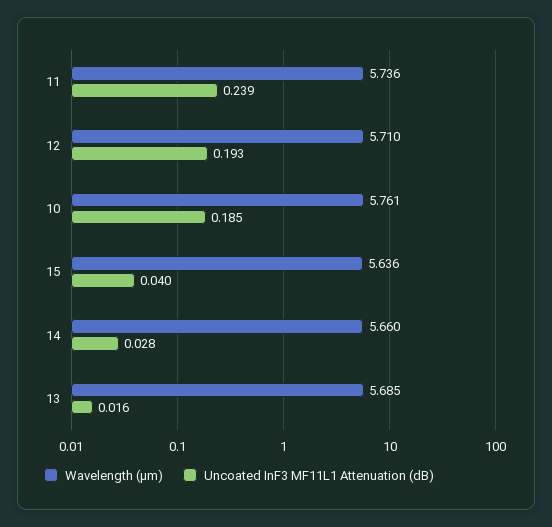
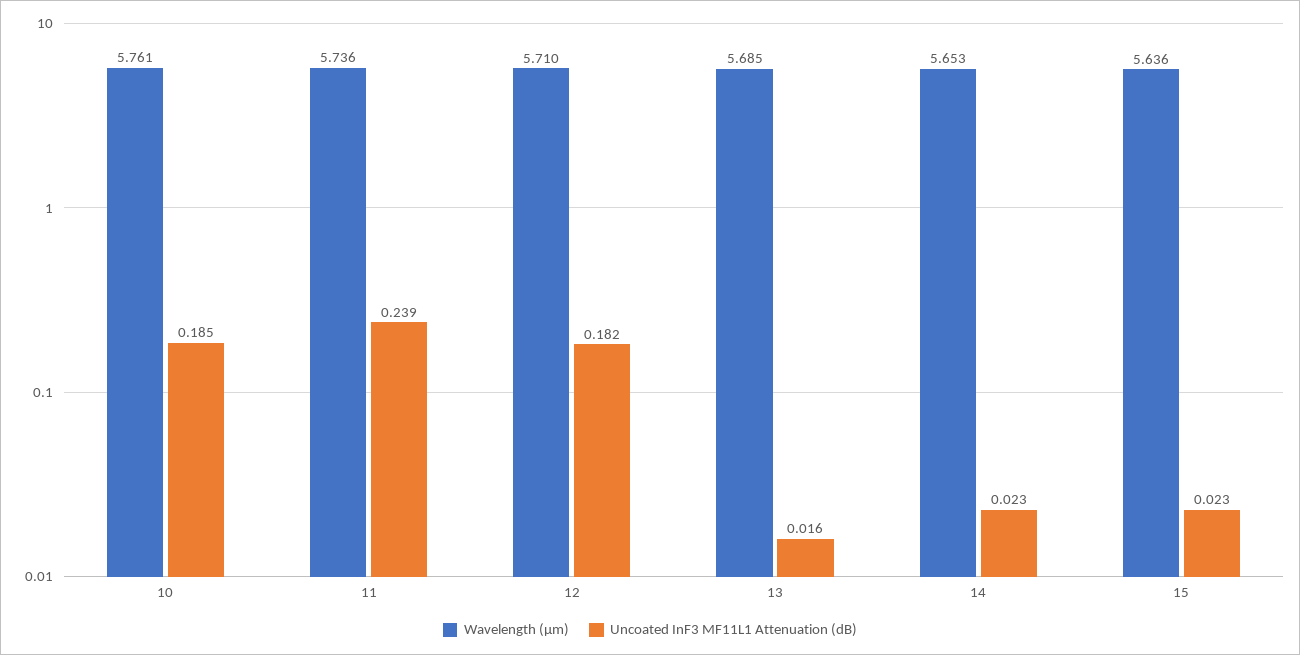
Uncoated InF3 MF11L1 Attenuation (dB), 12: 0.193 -> 0.182
Uncoated InF3 MF11L1 Attenuation (dB), 15: 0.04 -> 0.023
Wavelength (µm), 14: 5.66 -> 5.653
Uncoated InF3 MF11L1 Attenuation (dB), 14: 0.028 -> 0.023

